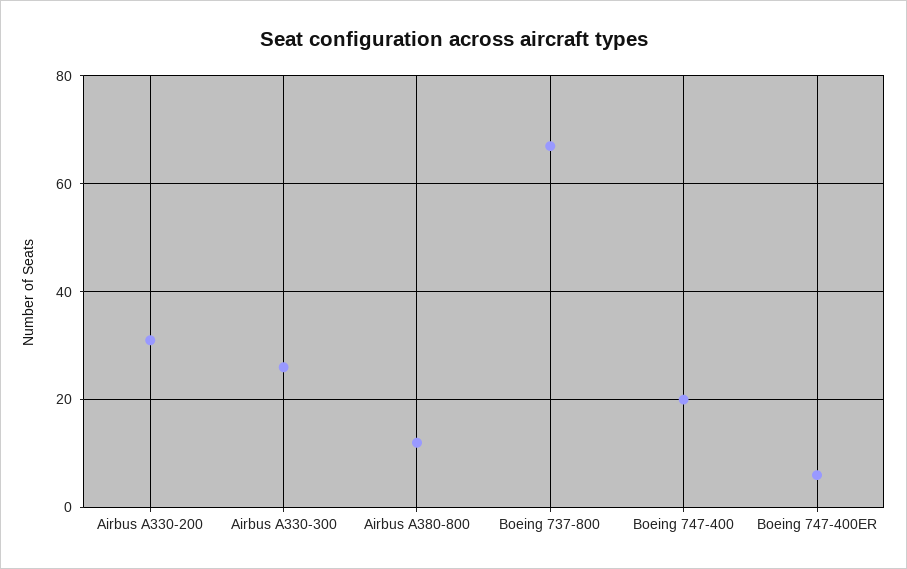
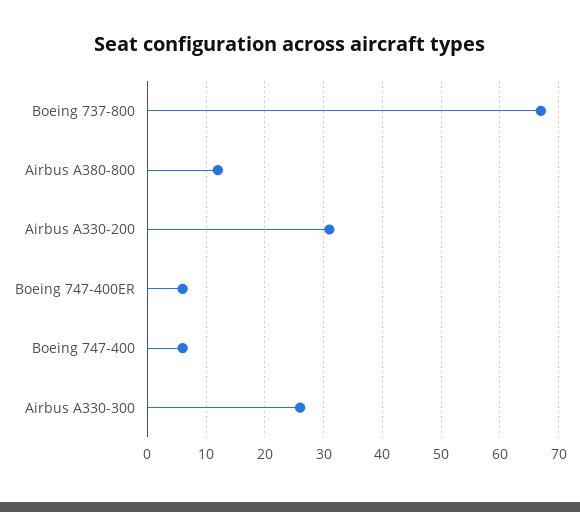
Boeing 747-400: 20 -> 5

